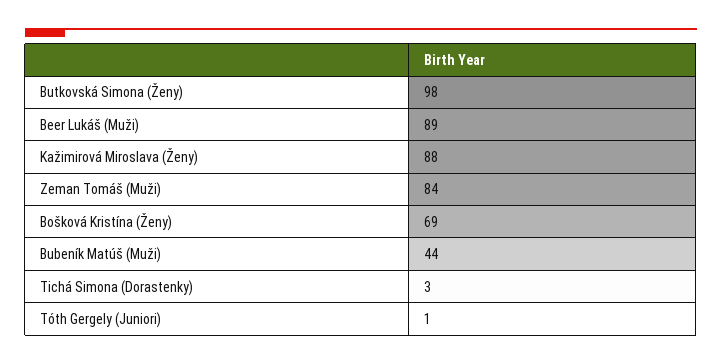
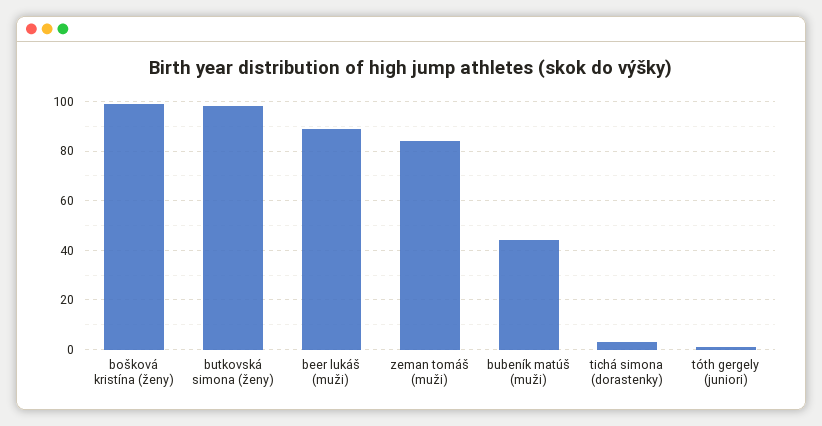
Kažimirová Miroslava (Ženy): 88 -> none
Bošková Kristína (Ženy): 69 -> 100

